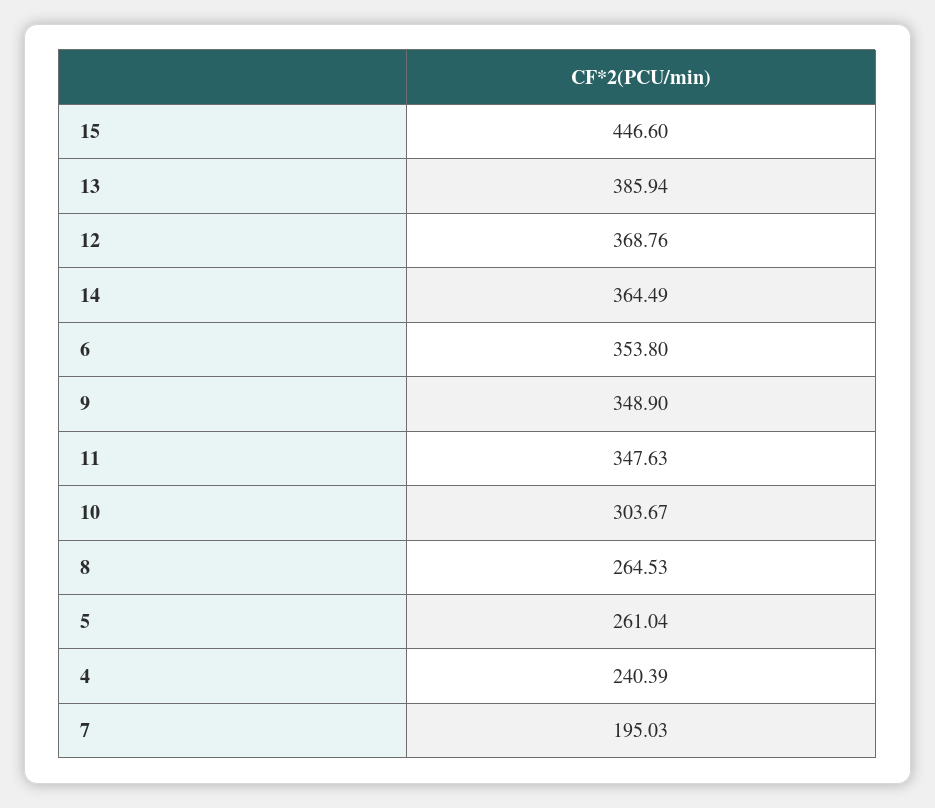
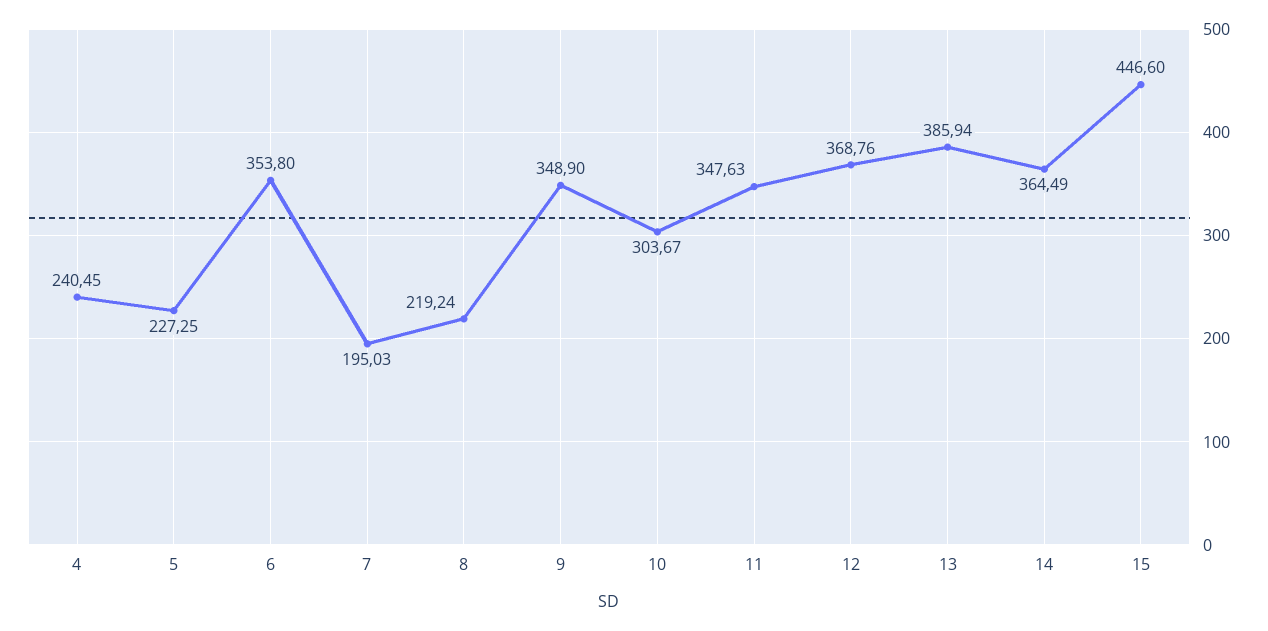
8: 264.53 -> 219.24
5: 261.04 -> 227.25
4: 240.39 -> 240.45

